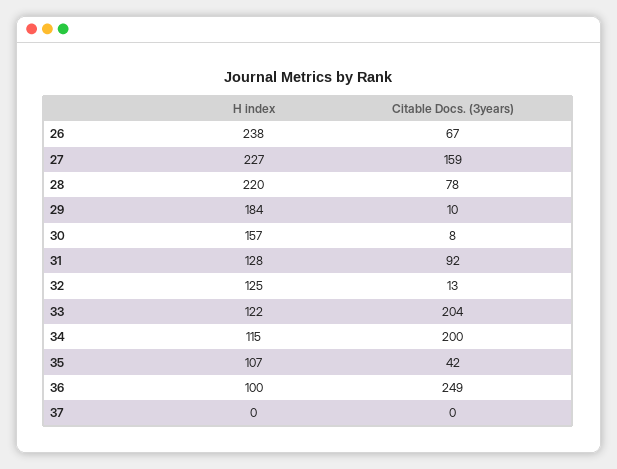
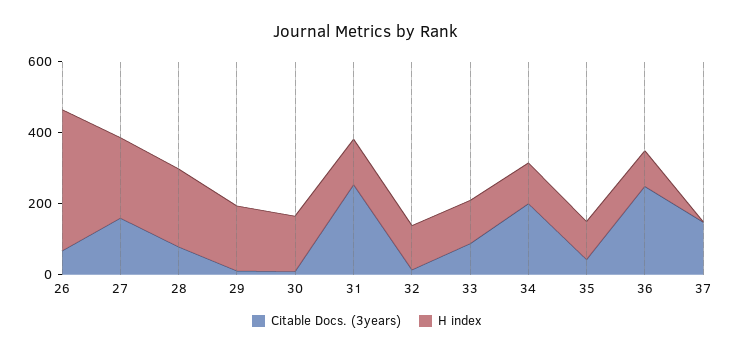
H index, 26: 238 -> 400
Citable Docs. (3years), 31: 92 -> 250
Citable Docs. (3years), 33: 204 -> 100
Citable Docs. (3years), 37: 0 -> 150

